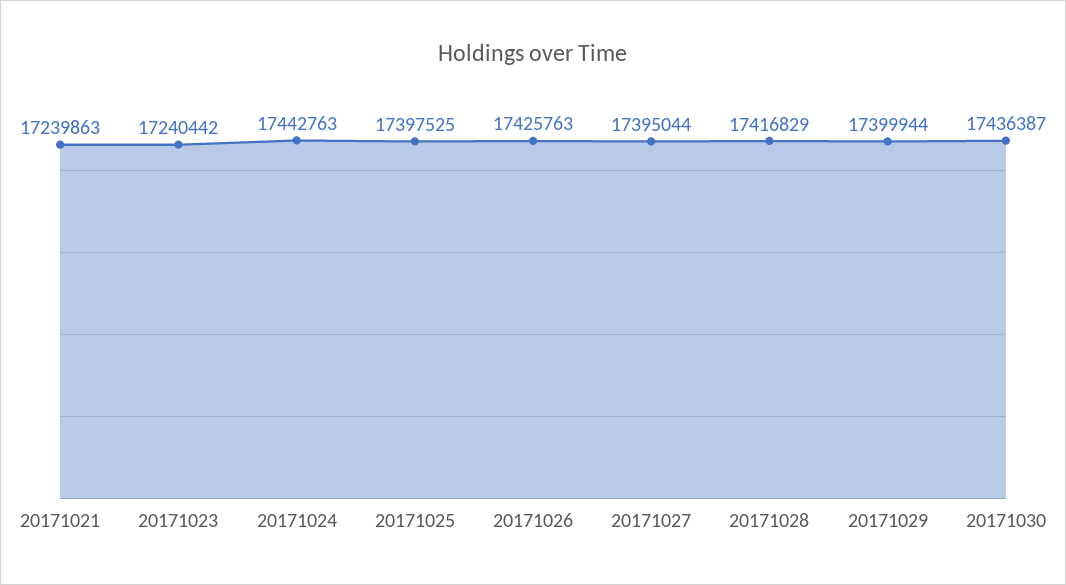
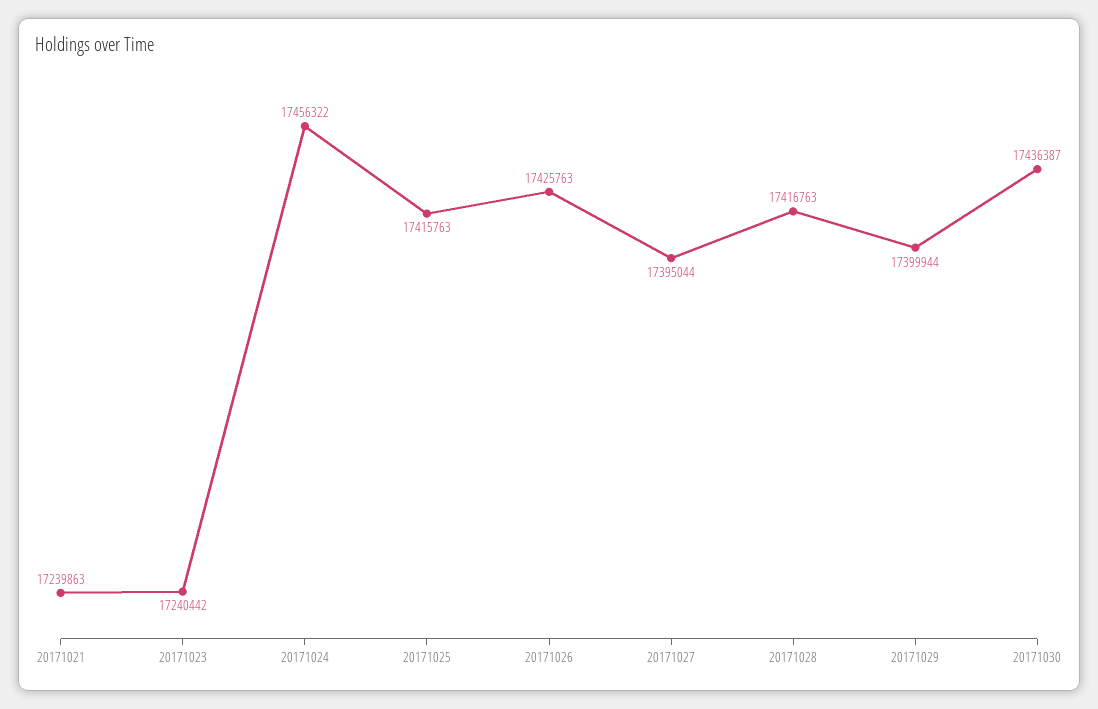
20171024: 17442763 -> 17456322
20171025: 17397525 -> 17415763
20171028: 17416829 -> 17416763

